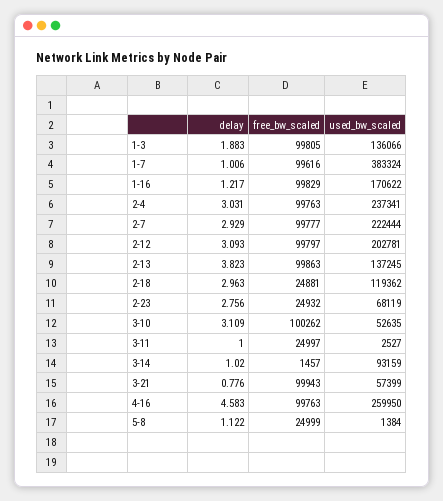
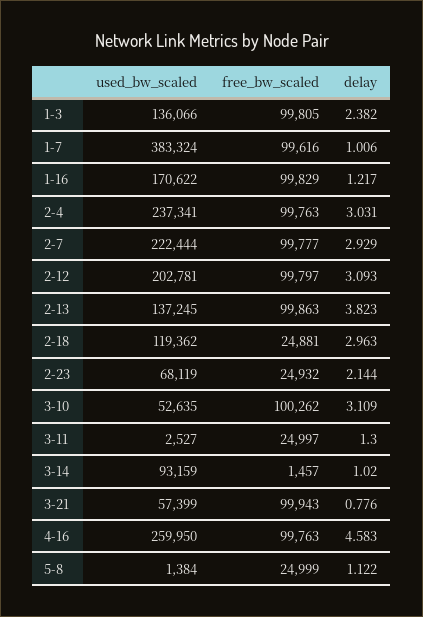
delay, 1-3: 1.883 -> 2.382
delay, 2-23: 2.756 -> 2.144
delay, 3-11: 1 -> 1.3

